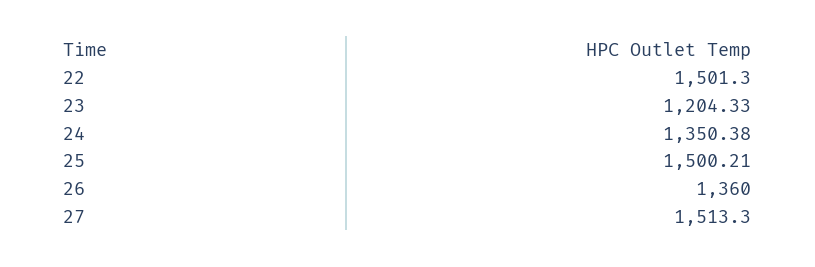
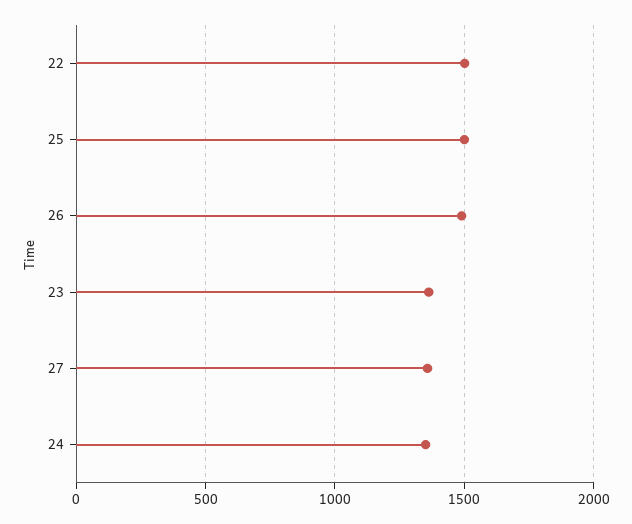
23: 1204.33 -> 1350
26: 1360 -> 1500
27: 1513.3 -> 1350

